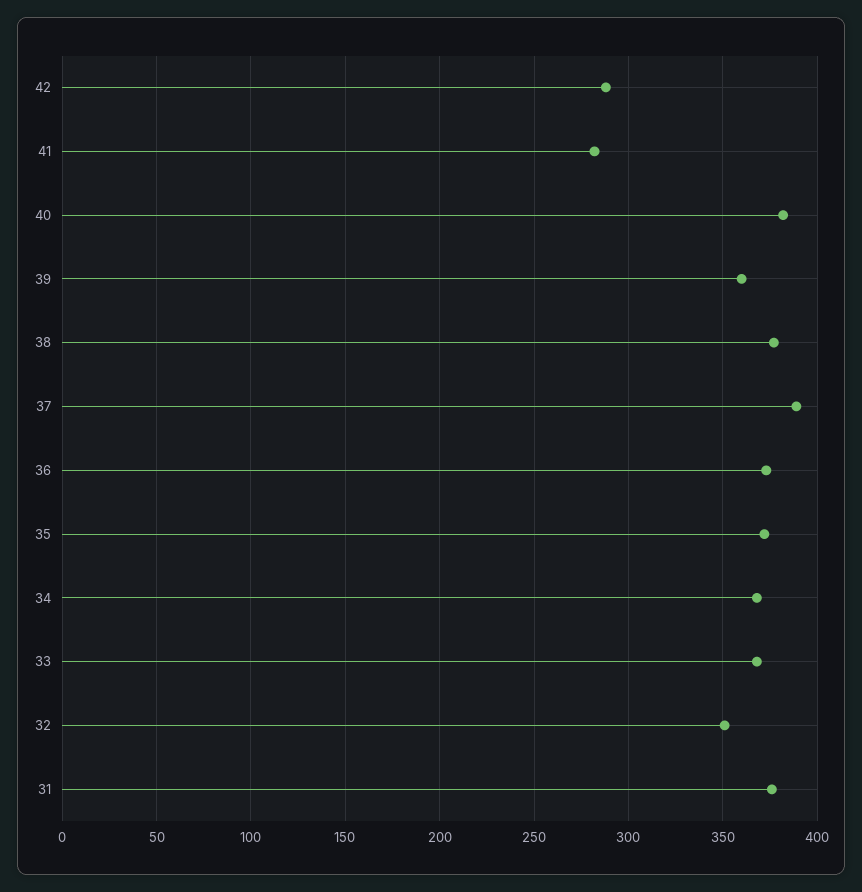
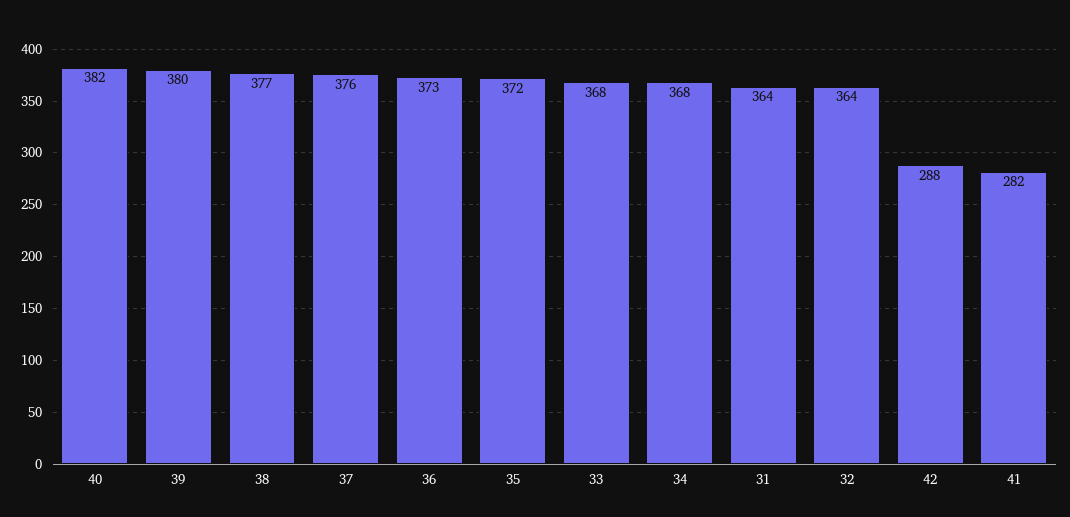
39: 360 -> 380
37: 390 -> 376
32: 350 -> 364
31: 375 -> 364

